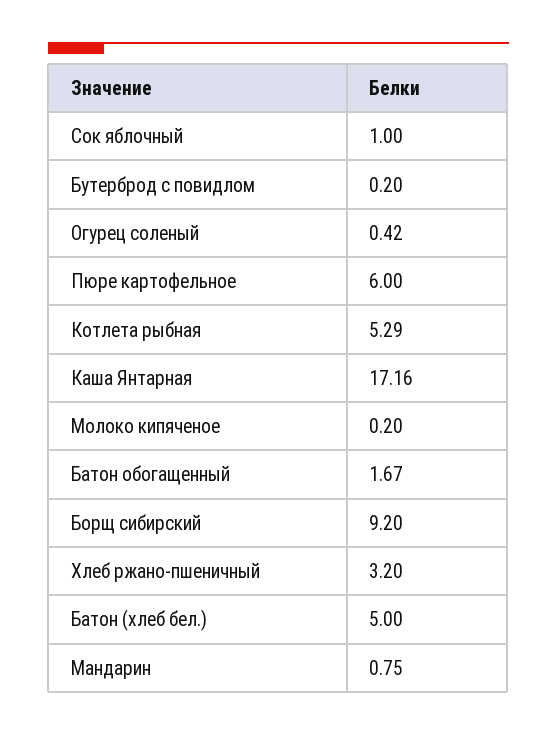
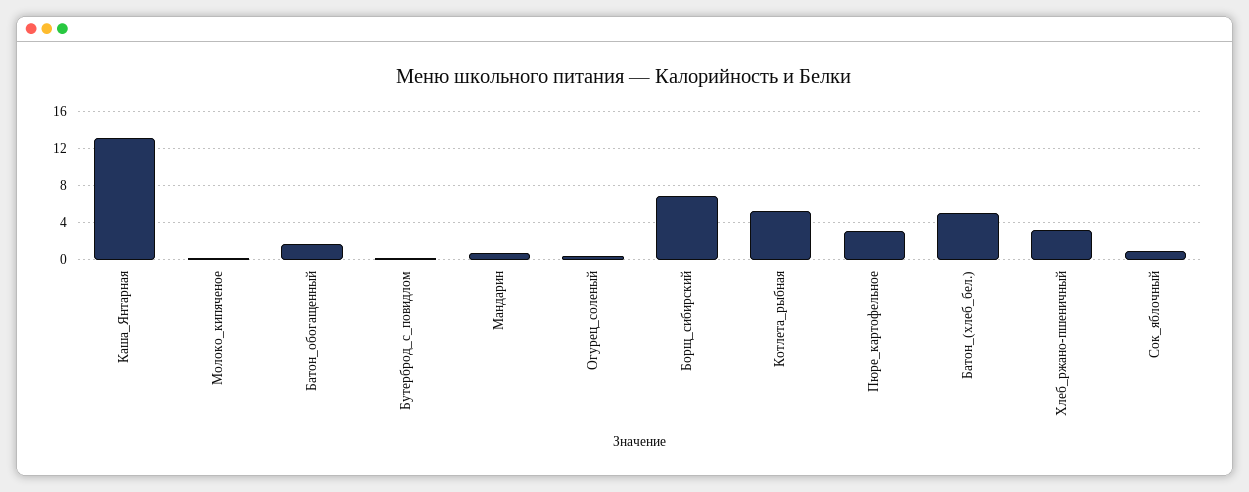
Пюре картофельное: 6 -> 3
Каша Янтарная: 17.16 -> 13
Борщ сибирский: 9.2 -> 7

